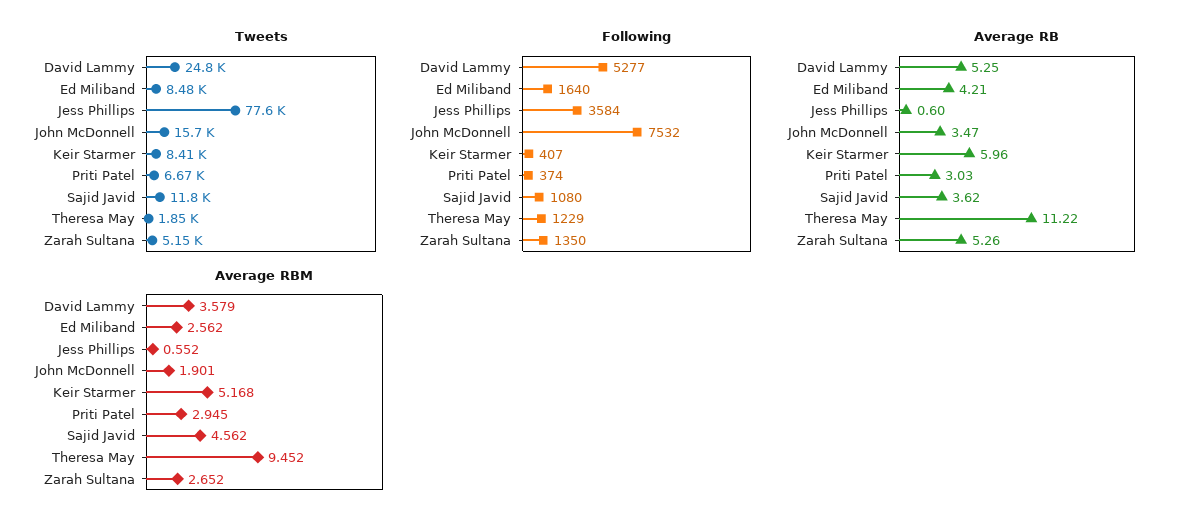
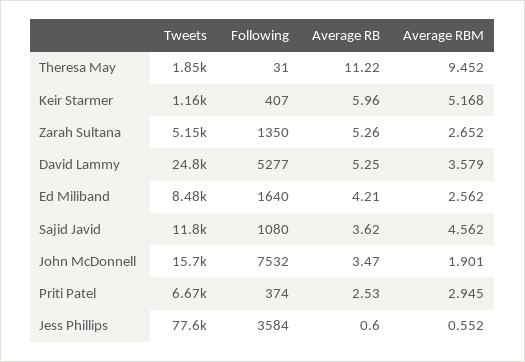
Tweets, Keir Starmer: 8410 -> 1160
Following, Theresa May: 1229 -> 31
Average RB, Priti Patel: 3.03 -> 2.53

